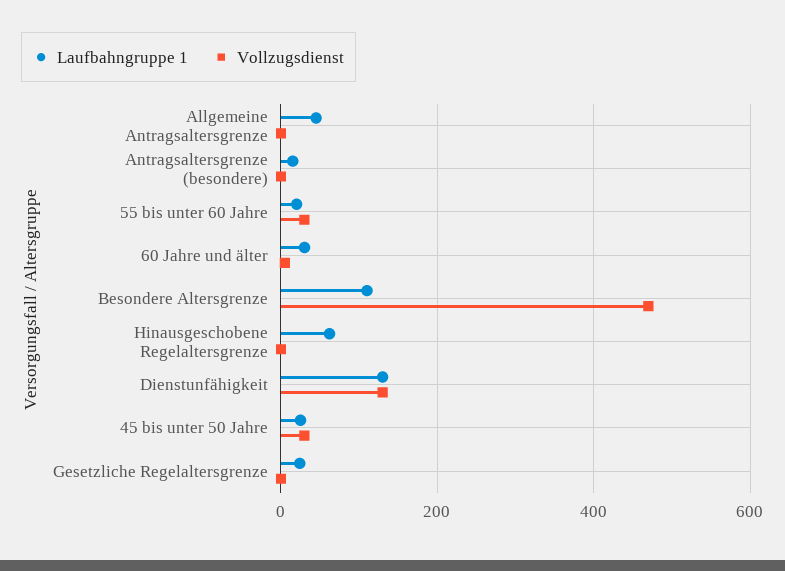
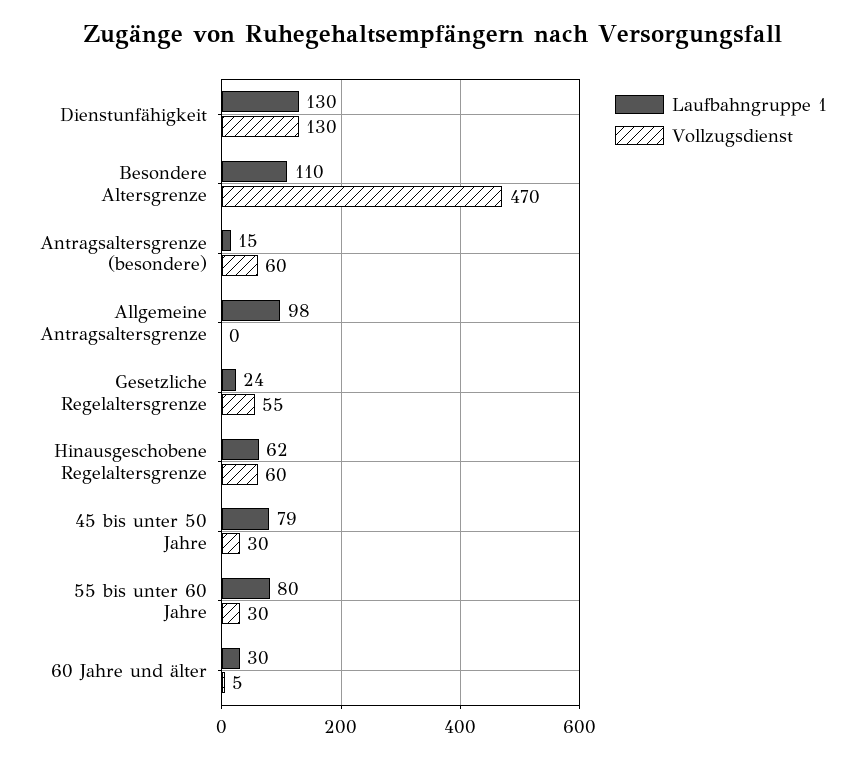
Laufbahngruppe 1, Allgemeine Antragsaltersgrenze: 40 -> 98
Vollzugsdienst, Antragsaltersgrenze (besondere): 0 -> 60
Laufbahngruppe 1, 55 bis unter 60 Jahre: 20 -> 80
Vollzugsdienst, Hinausgeschobene Regelaltersgrenze: 0 -> 60
Laufbahngruppe 1, 45 bis unter 50 Jahre: 20 -> 79
Vollzugsdienst, Gesetzliche Regelaltersgrenze: 0 -> 55

